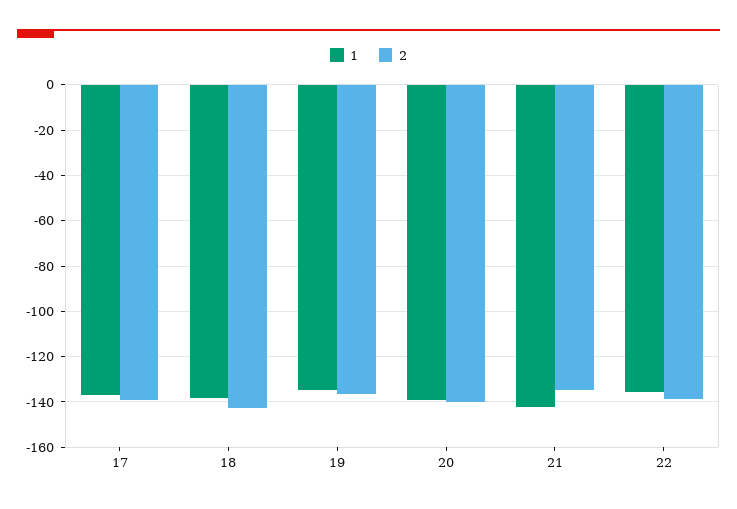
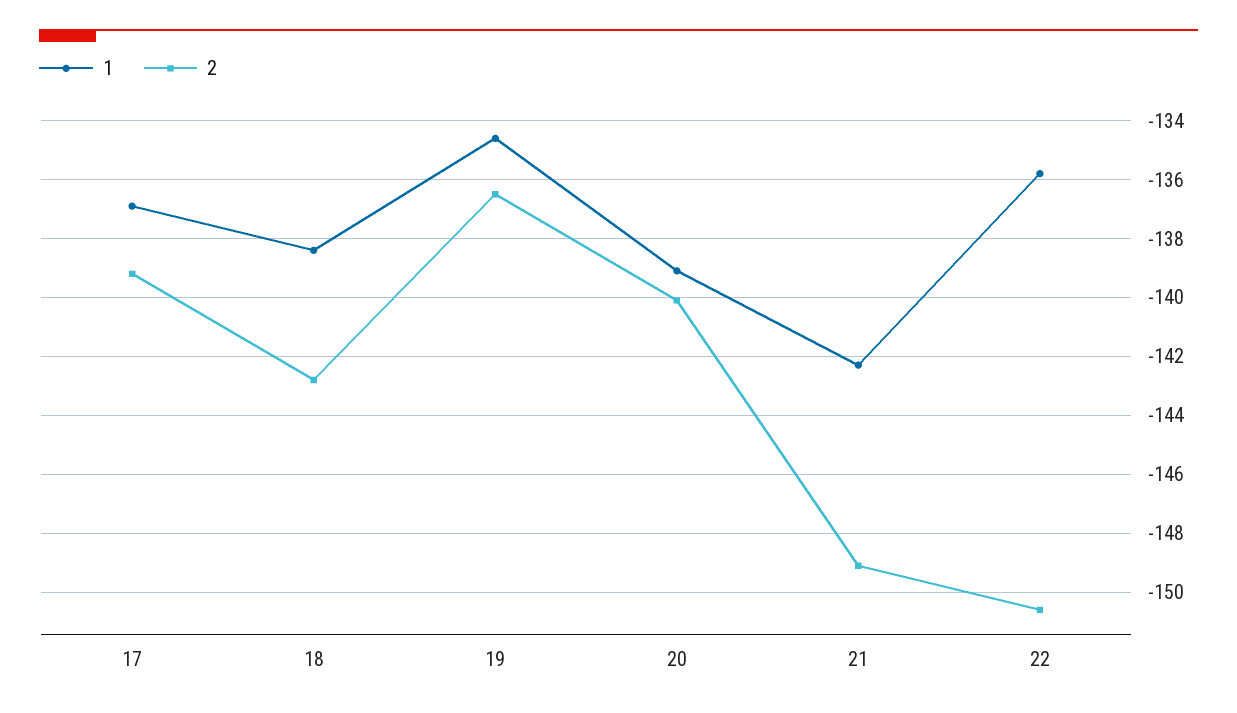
2, 21: -135 -> -149
2, 22: -140 -> -150.5

